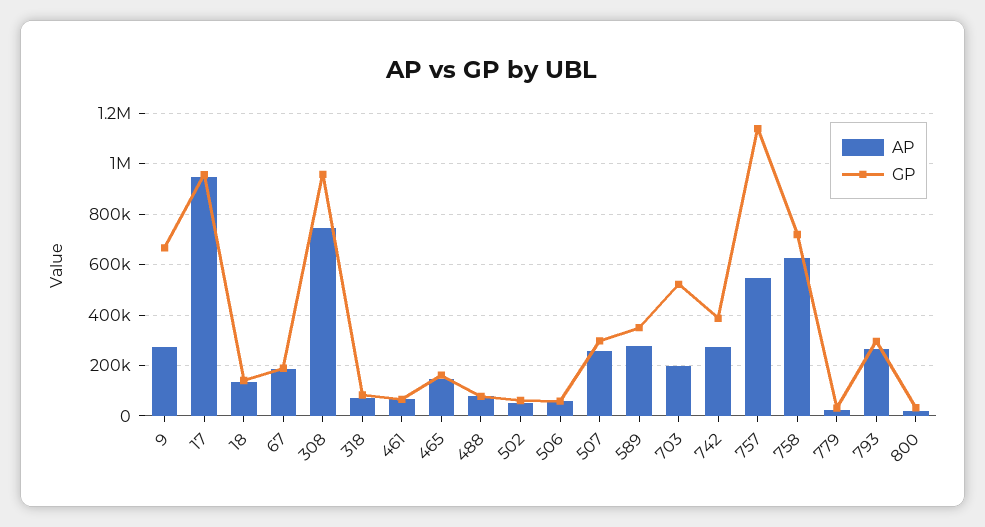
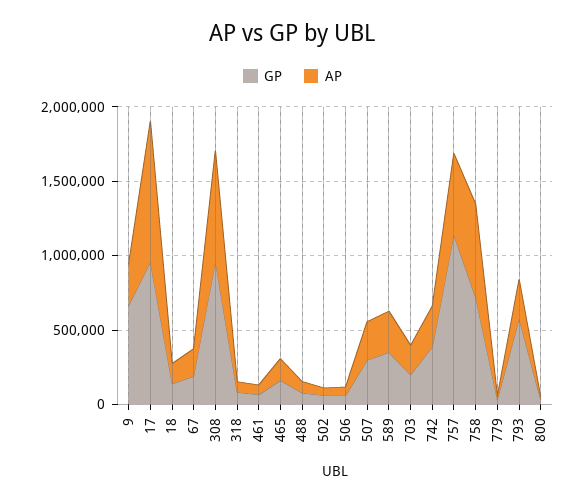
GP, 703: 525000 -> 200000
GP, 793: 300000 -> 600000

